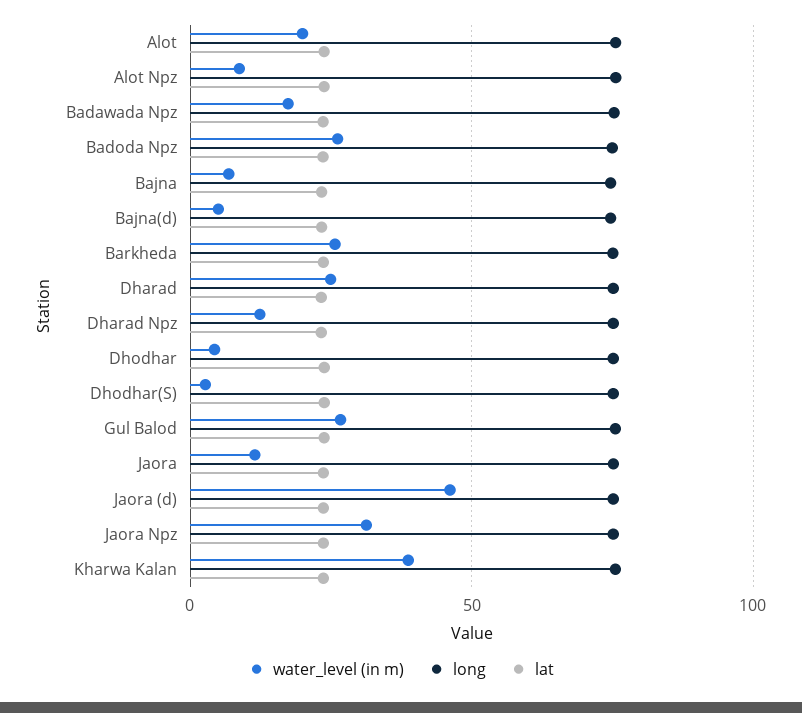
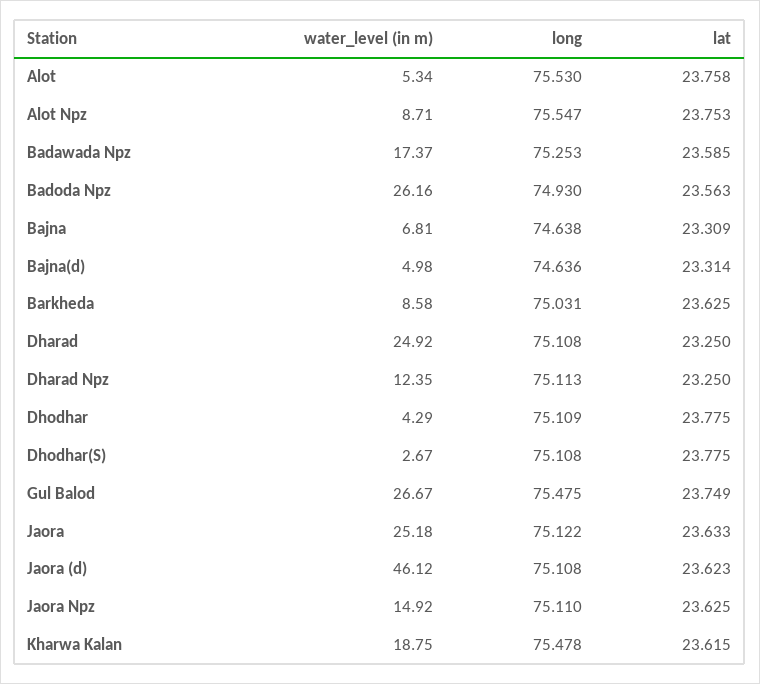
water_level (in m), Alot: 20 -> 5.34
water_level (in m), Barkheda: 25 -> 8.58
water_level (in m), Jaora: 10 -> 25.18
water_level (in m), Jaora Npz: 30 -> 14.92
water_level (in m), Kharwa Kalan: 40 -> 18.75

